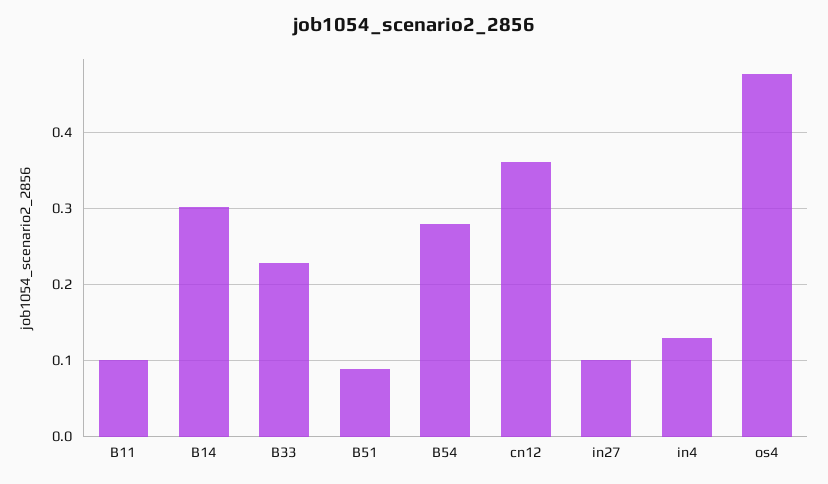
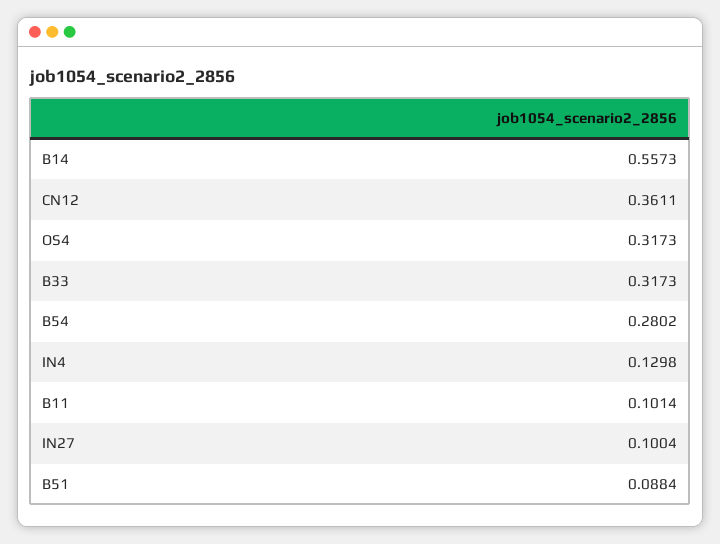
B14: 0.3 -> 0.5573
B33: 0.23 -> 0.3173
os4: 0.48 -> 0.3173

